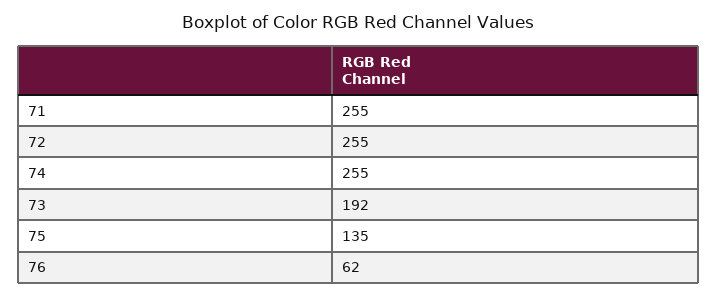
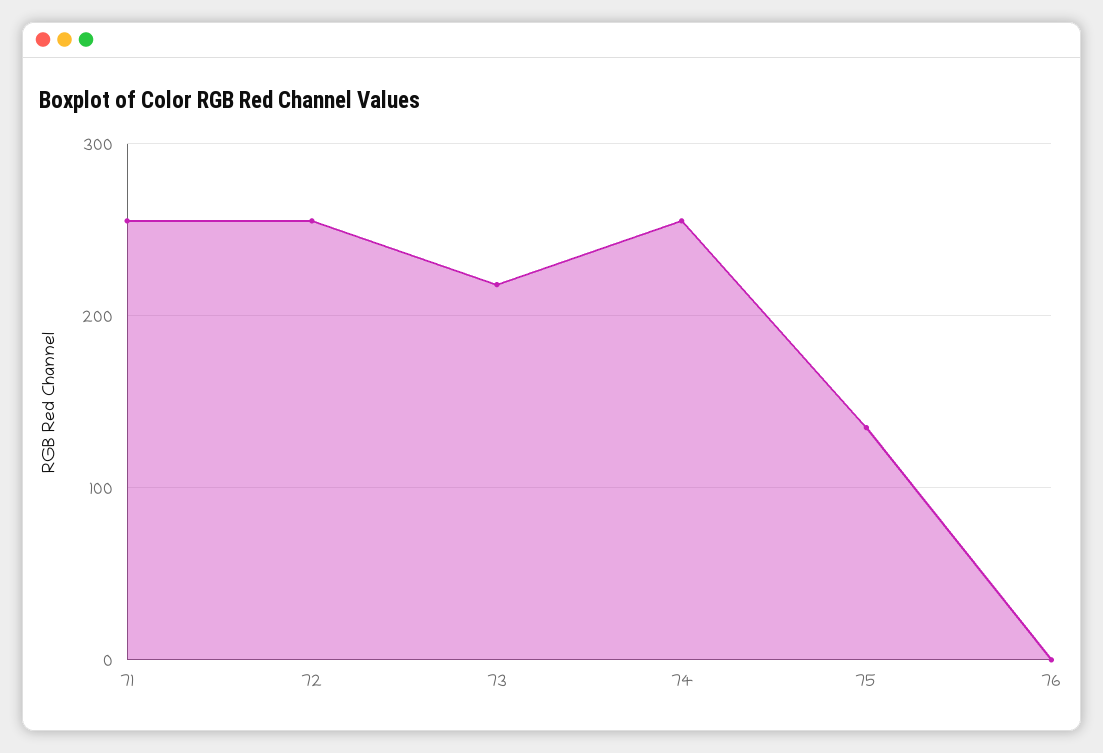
73: 192 -> 220
76: 62 -> 0

